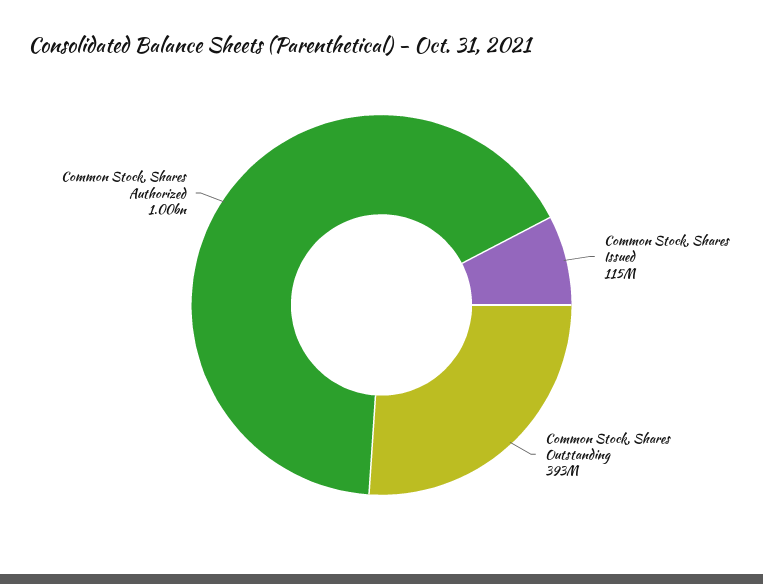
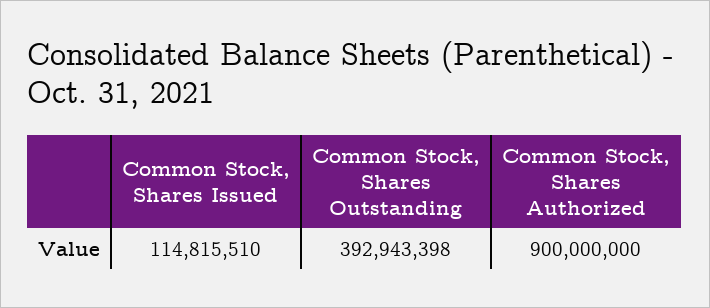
Common Stock, Shares Authorized: 1000000000 -> 900000000

